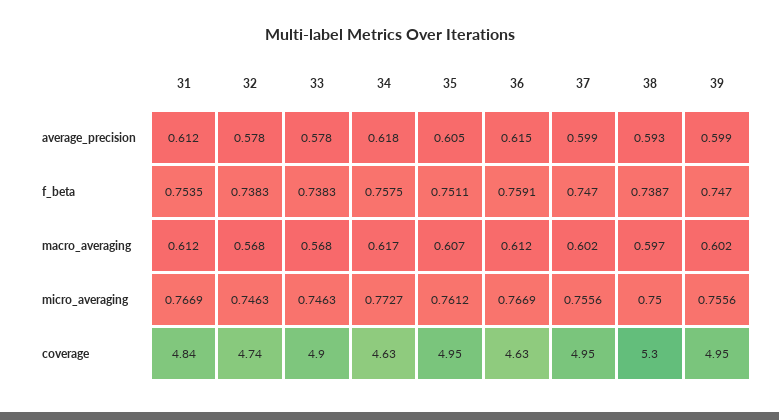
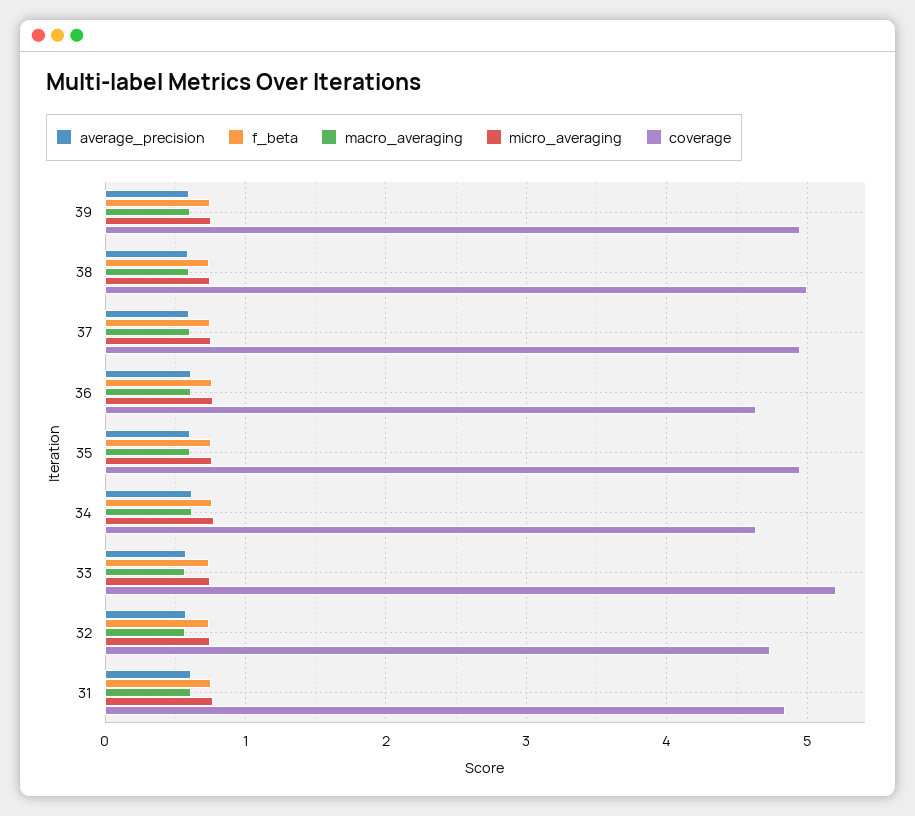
coverage, 33: 4.9 -> 5.2
coverage, 38: 5.3 -> 5

